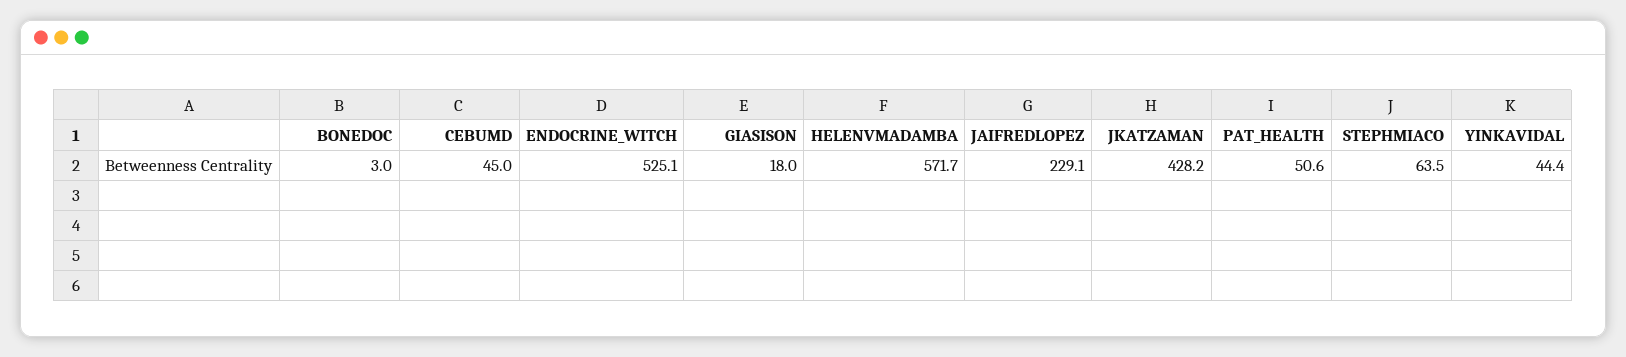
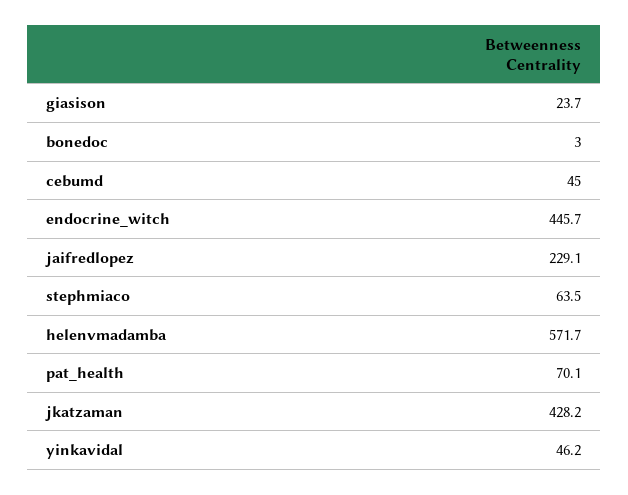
ENDOCRINE_WITCH: 525.1 -> 445.7
GIASISON: 18 -> 23.7
PAT_HEALTH: 50.6 -> 70.1
YINKAVIDAL: 44.4 -> 46.2

